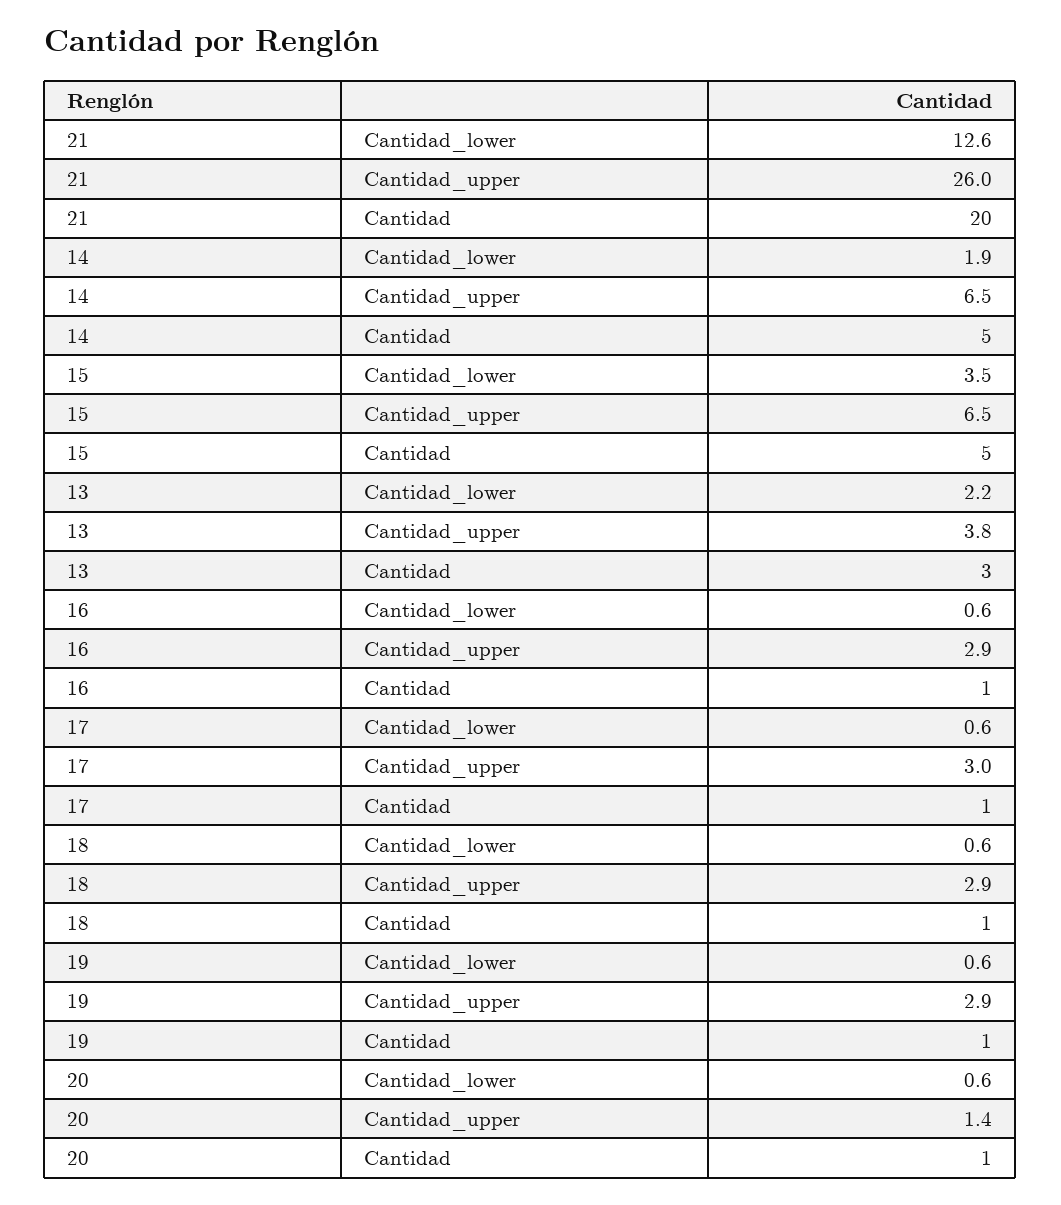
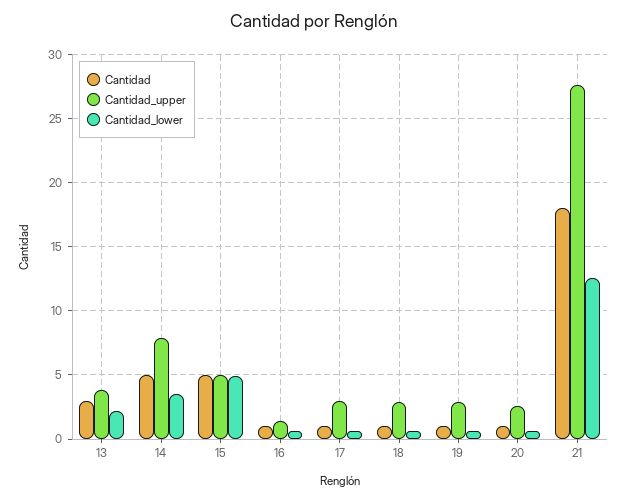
Cantidad_upper, 21: 26 -> 27.5
Cantidad, 21: 20 -> 18
Cantidad_lower, 14: 1.9 -> 3.5
Cantidad_upper, 14: 6.5 -> 8
Cantidad_lower, 15: 3.5 -> 5
Cantidad_upper, 15: 6.5 -> 5
Cantidad_upper, 16: 2.9 -> 1.5
Cantidad_upper, 20: 1.4 -> 2.5

